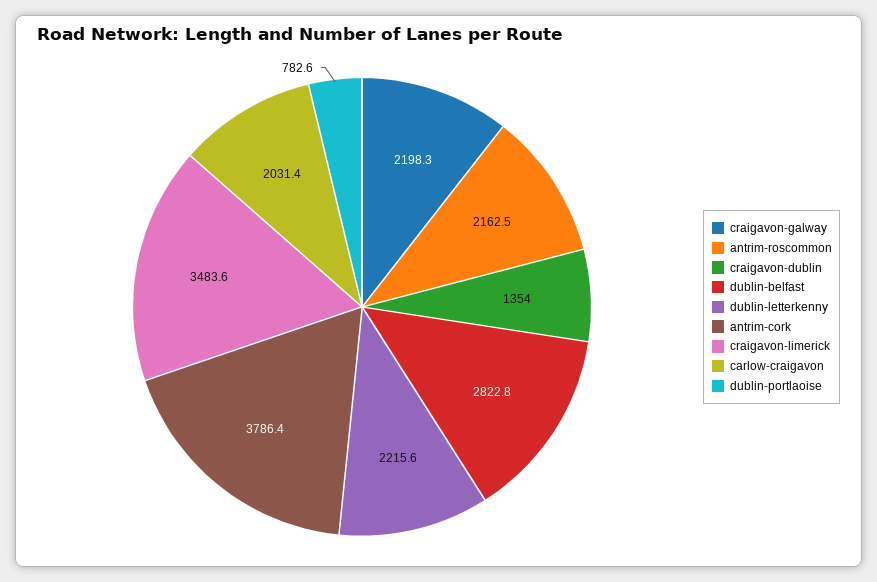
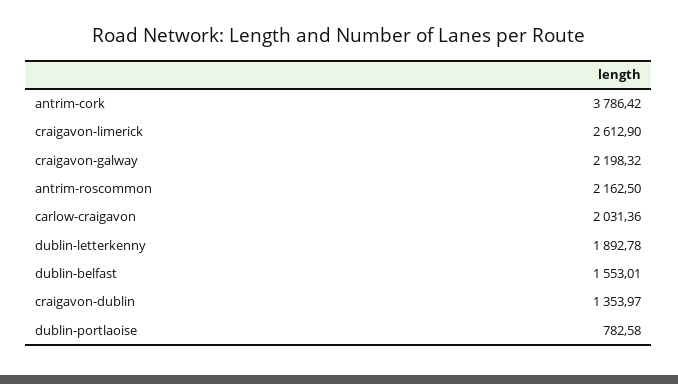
dublin-belfast: 2822.8 -> 1553.01
dublin-letterkenny: 2215.6 -> 1892.78
craigavon-limerick: 3483.6 -> 2612.9

